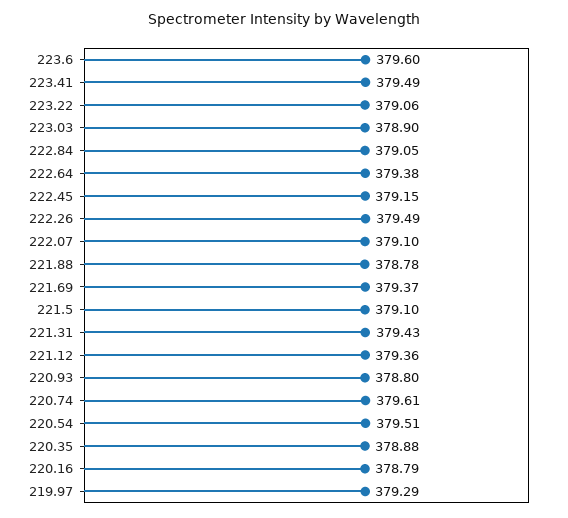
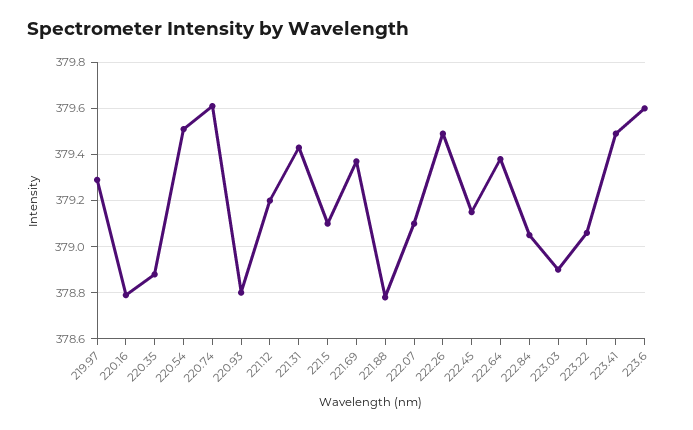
221.12: 379.36 -> 379.2

